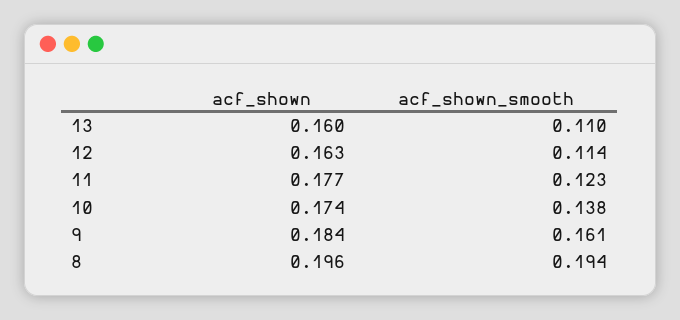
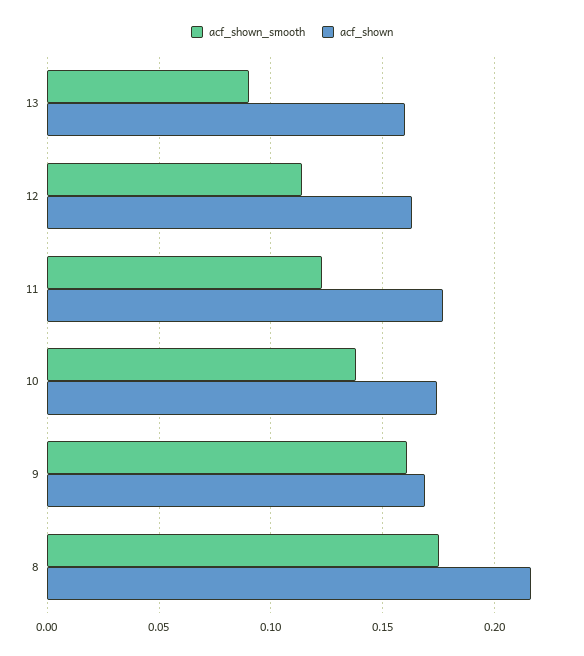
acf_shown_smooth, 13: 0.11 -> 0.09
acf_shown, 9: 0.184 -> 0.17
acf_shown, 8: 0.196 -> 0.215
acf_shown_smooth, 8: 0.194 -> 0.175

